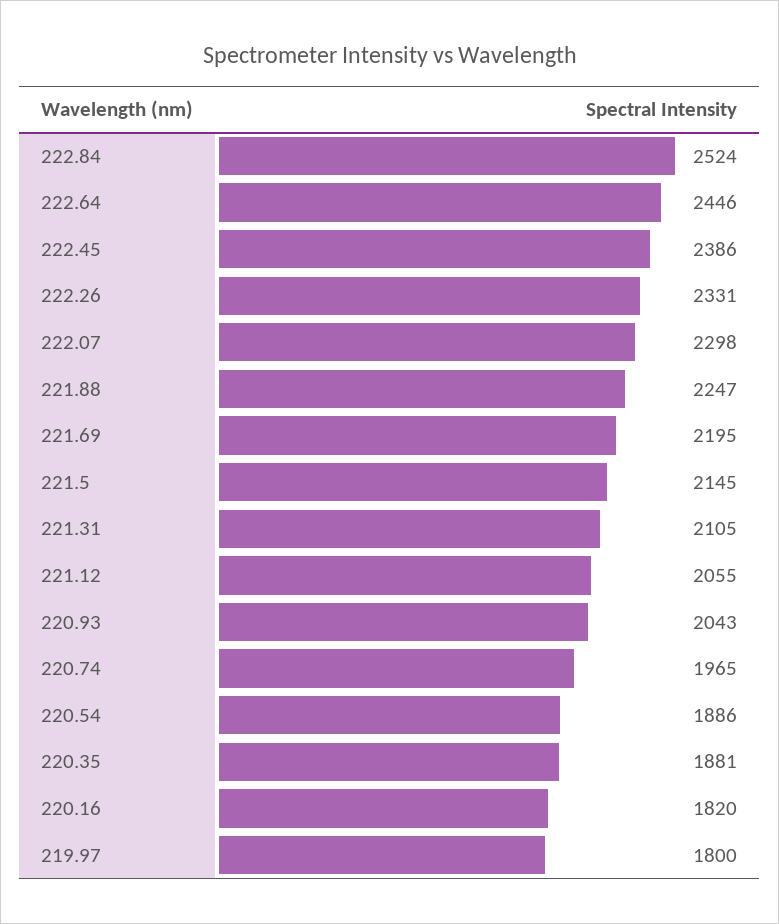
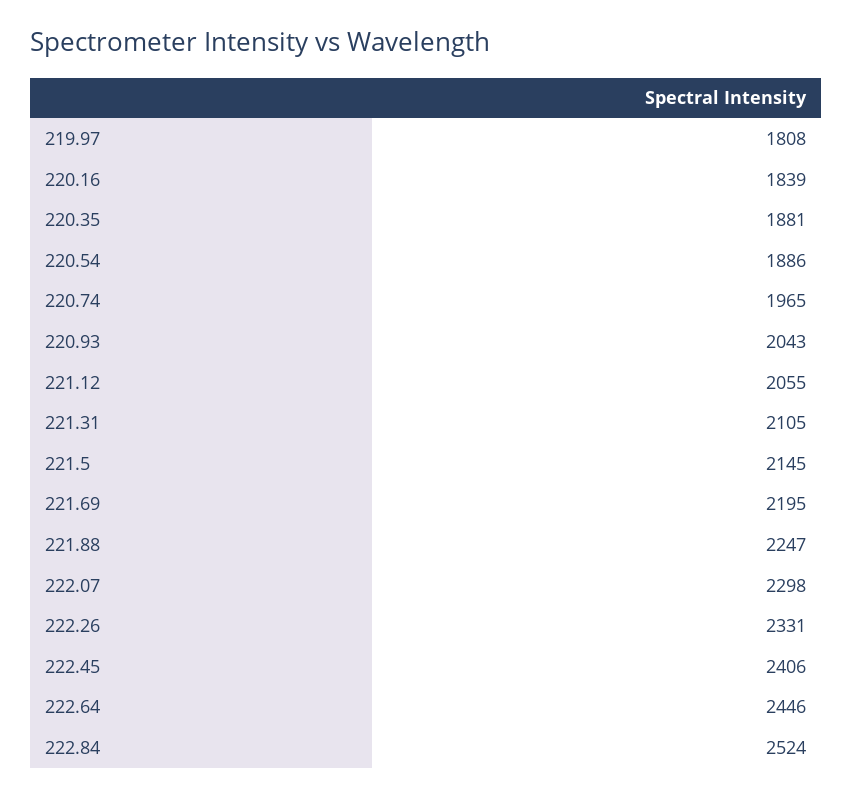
222.45: 2386 -> 2406
220.16: 1820 -> 1839
219.97: 1800 -> 1808

